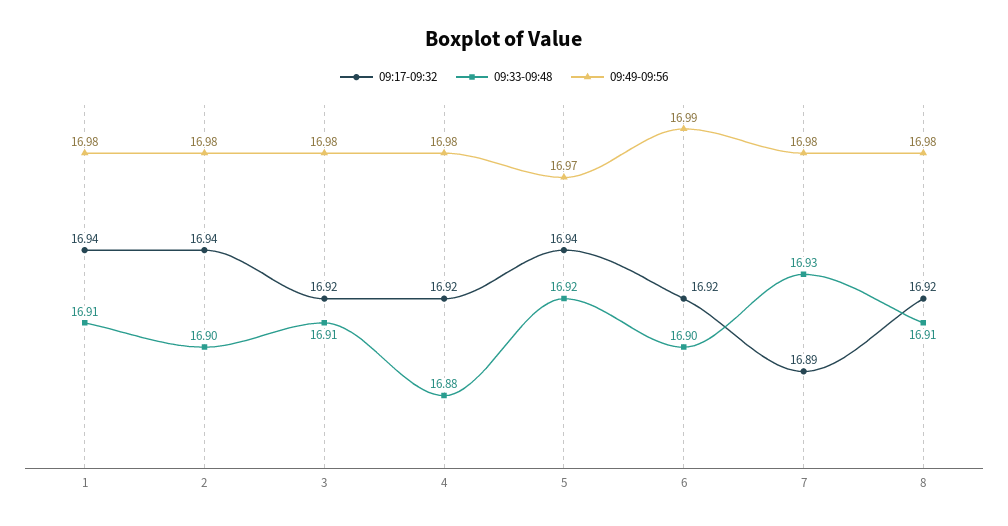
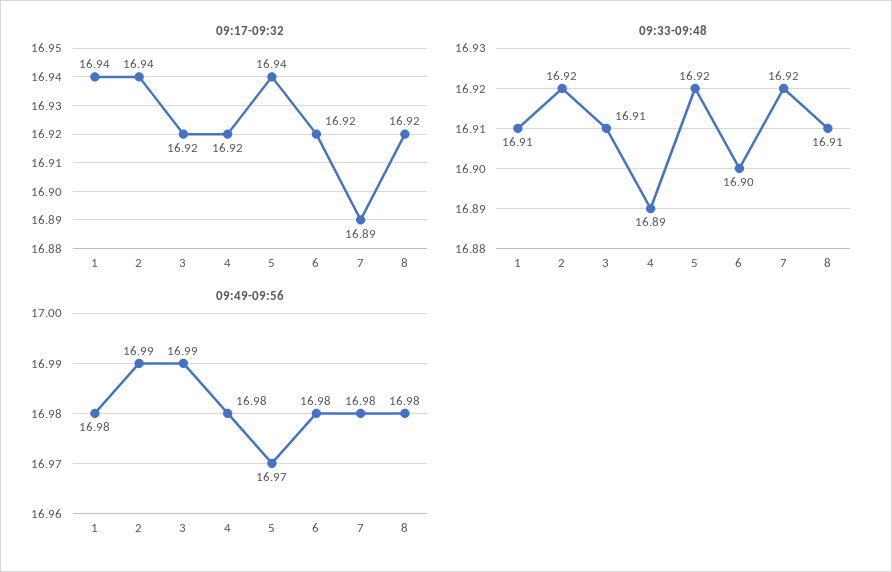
09:33-09:48, 2: 16.9 -> 16.92
09:49-09:56, 2: 16.98 -> 16.99
09:49-09:56, 3: 16.98 -> 16.99
09:33-09:48, 4: 16.88 -> 16.89
09:49-09:56, 6: 16.99 -> 16.98
09:33-09:48, 7: 16.93 -> 16.92

